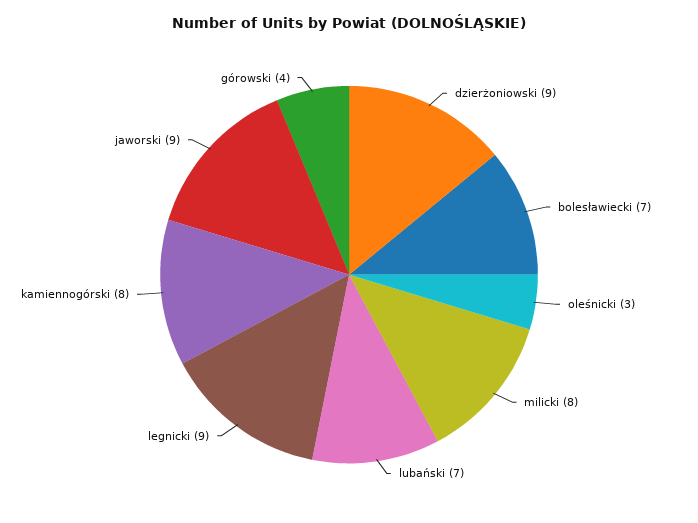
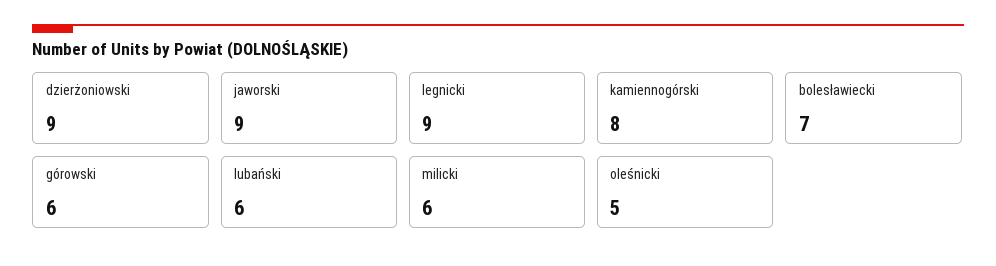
oleśnicki: 3 -> 5
milicki: 8 -> 6
lubański: 7 -> 6
górowski: 4 -> 6

